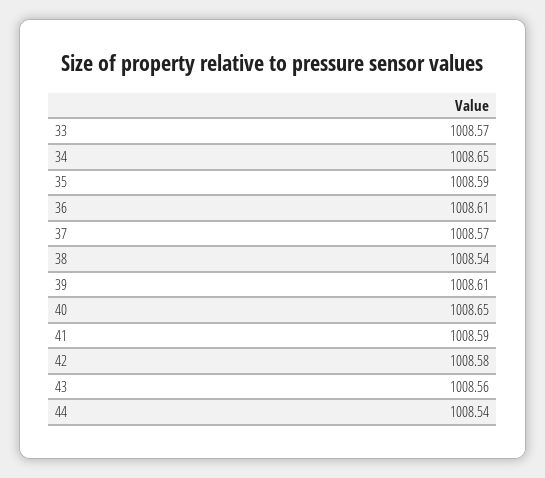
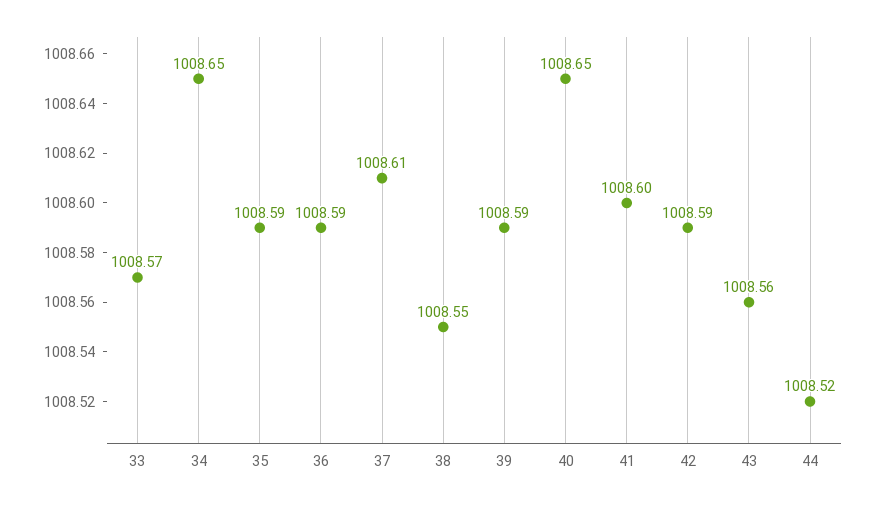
36: 1008.61 -> 1008.59
37: 1008.57 -> 1008.61
38: 1008.54 -> 1008.55
39: 1008.61 -> 1008.59
41: 1008.59 -> 1008.6
42: 1008.58 -> 1008.59
44: 1008.54 -> 1008.52

